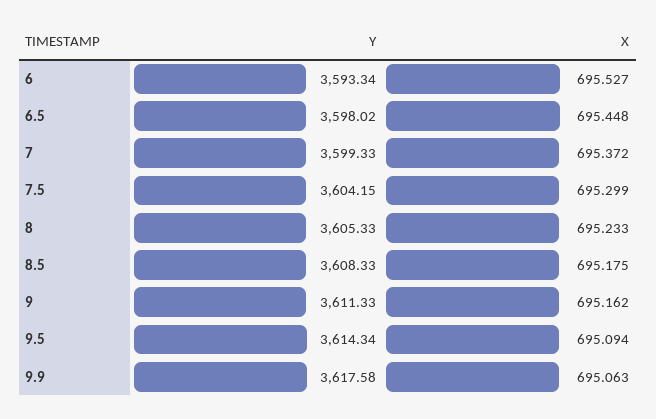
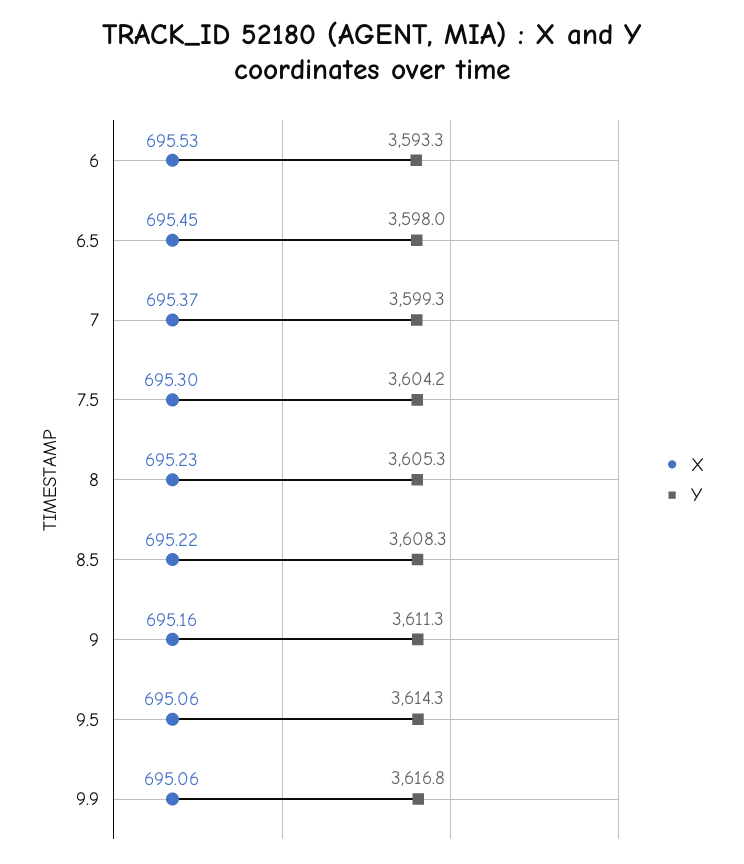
X, 8.5: 695.175 -> 695.22
X, 9.5: 695.094 -> 695.06
Y, 9.9: 3617.58 -> 3616.8

